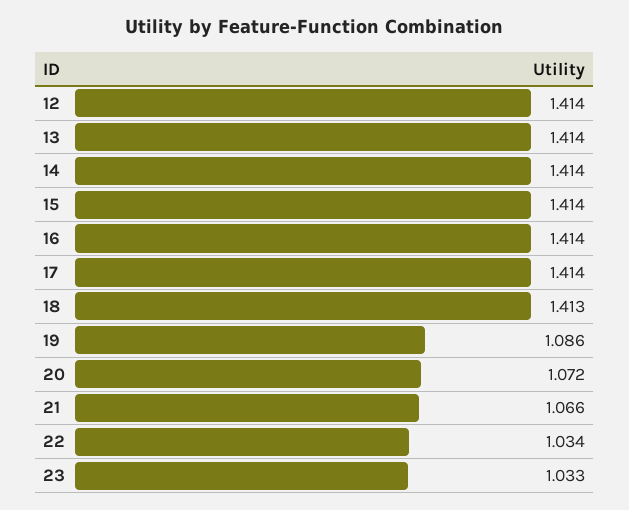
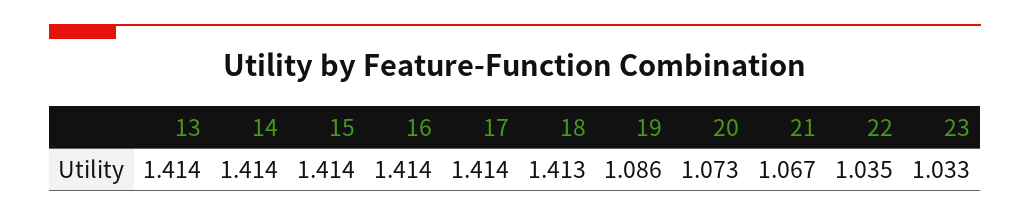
12: 1.414 -> none
20: 1.072 -> 1.073
21: 1.066 -> 1.067
22: 1.034 -> 1.035

